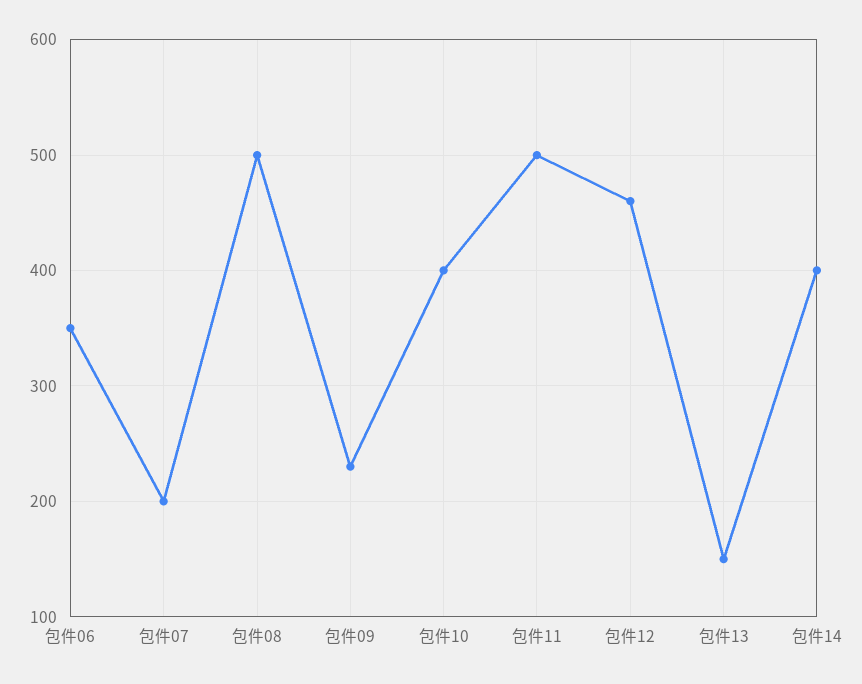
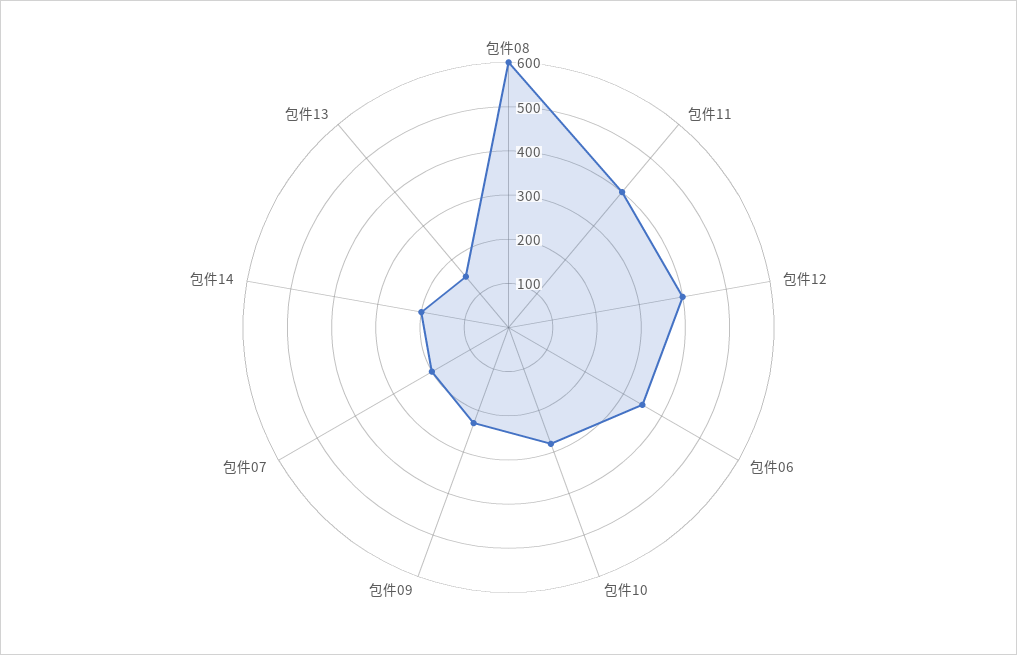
包件08: 500 -> 600
包件10: 400 -> 280
包件11: 500 -> 400
包件12: 460 -> 400
包件14: 400 -> 200

